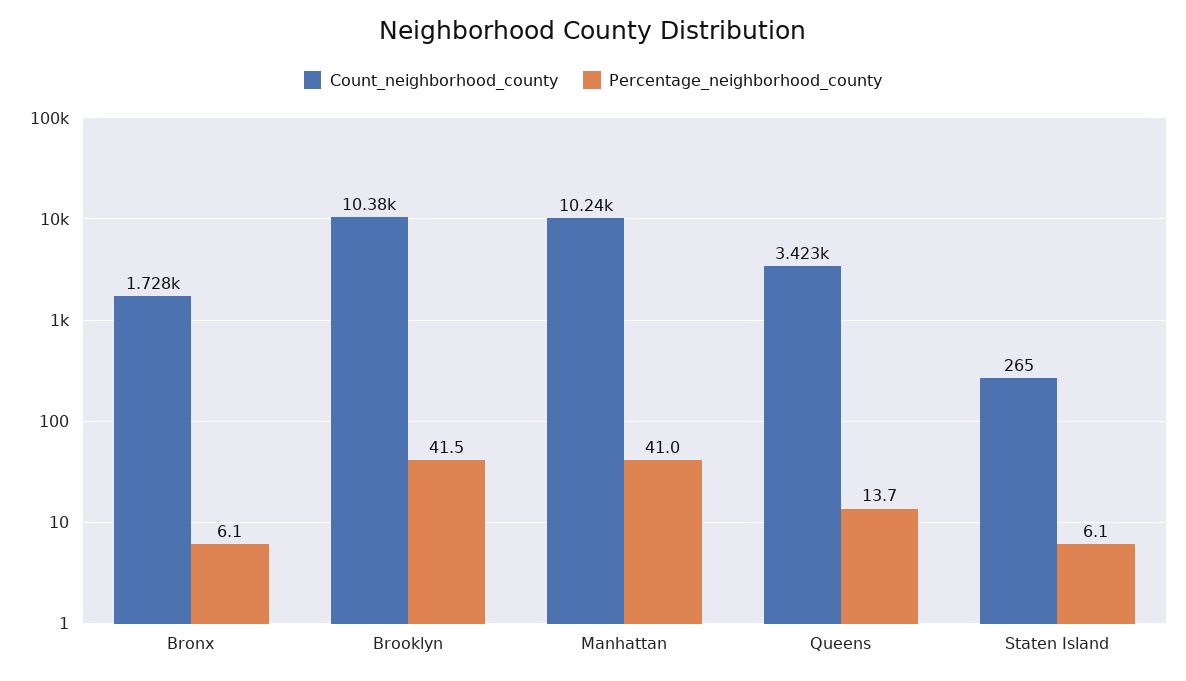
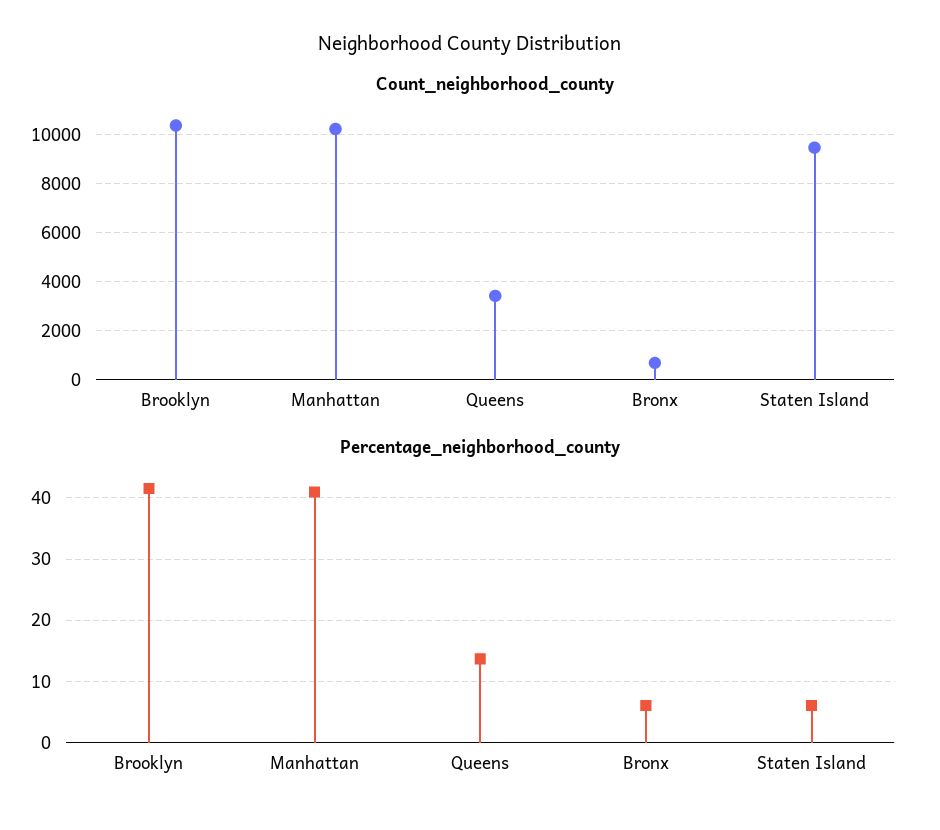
Count_neighborhood_county, Bronx: 1728 -> 750
Count_neighborhood_county, Staten Island: 265 -> 9500

